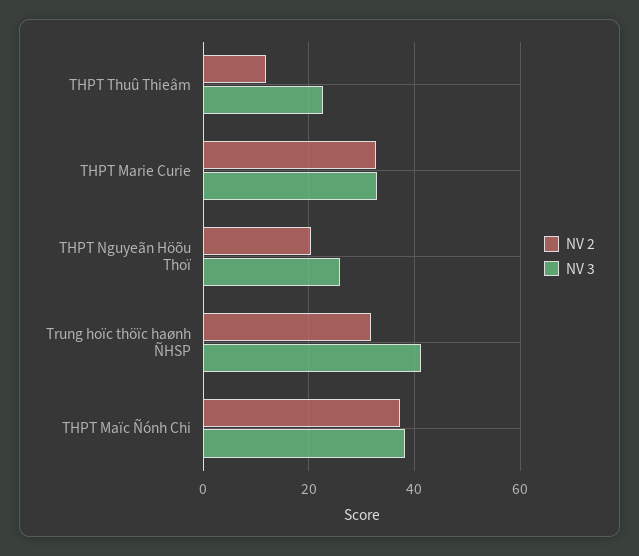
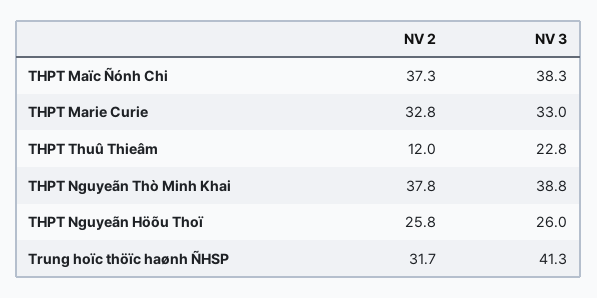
NV 2, THPT Nguyeãn Höõu Thoï: 20 -> 25.8
NV 2, THPT Nguyeãn Thò Minh Khai: none -> 37.8
NV 3, THPT Nguyeãn Thò Minh Khai: none -> 38.8

